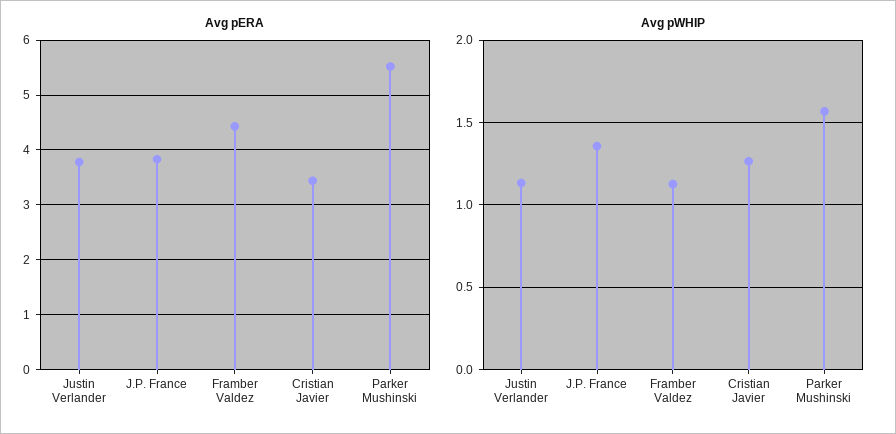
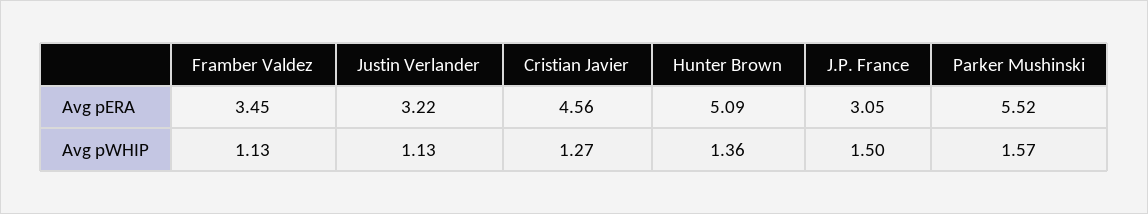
Avg pERA, Justin Verlander: 3.8 -> 3.22
Avg pERA, J.P. France: 3.8 -> 3.05
Avg pERA, Framber Valdez: 4.4 -> 3.45
Avg pERA, Cristian Javier: 3.4 -> 4.56
Avg pWHIP, J.P. France: 1.35 -> 1.5
Avg pERA, Hunter Brown: none -> 5.09
Avg pWHIP, Hunter Brown: none -> 1.36

